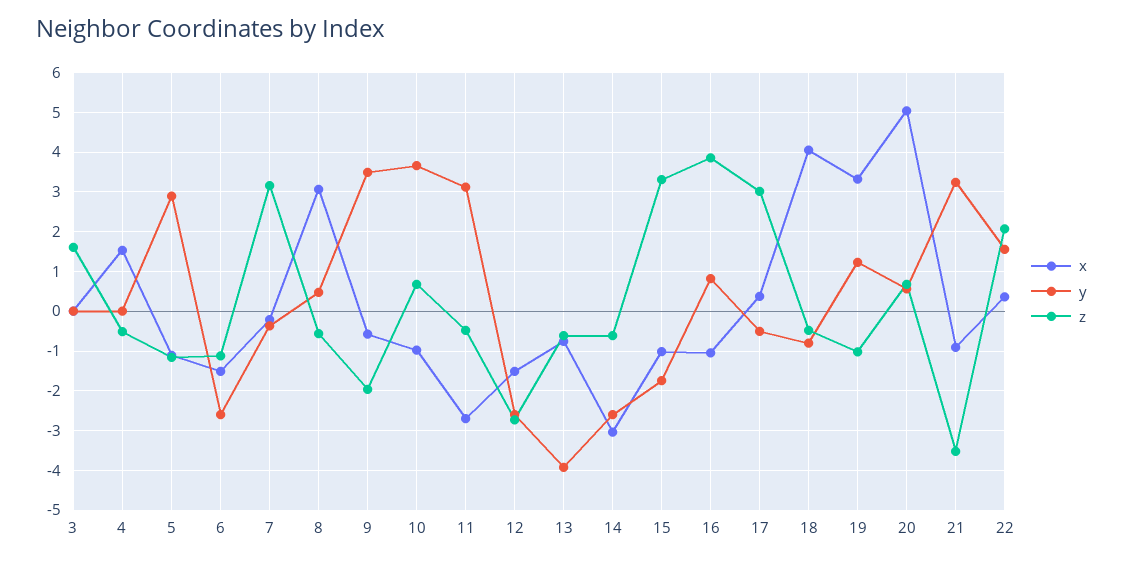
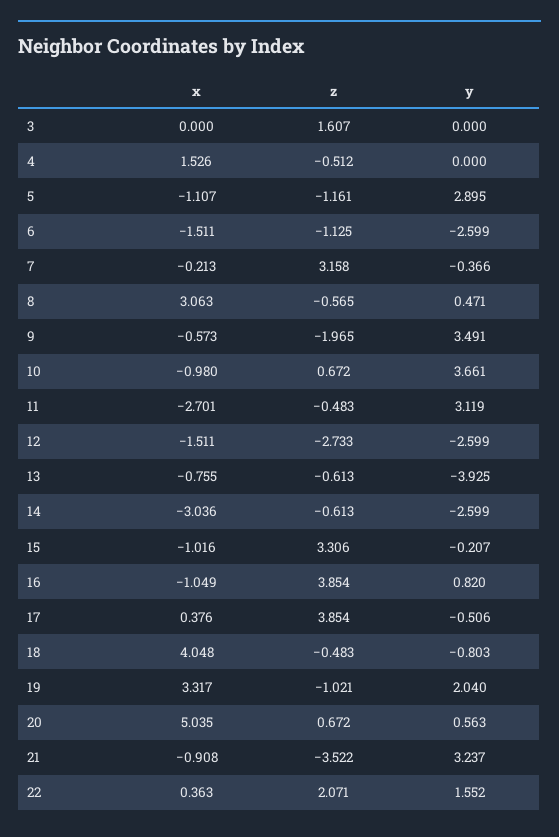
y, 15: -1.8 -> -0.207
z, 17: 3 -> 3.854
y, 19: 1.2 -> 2.04

